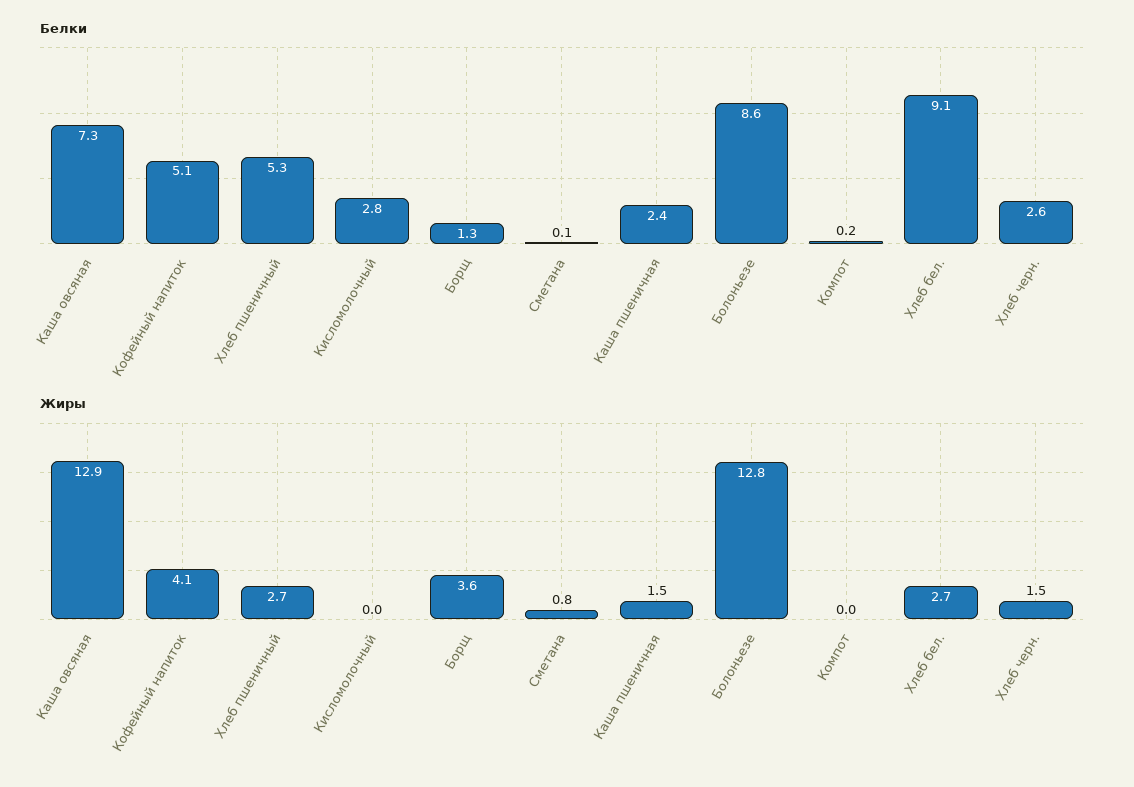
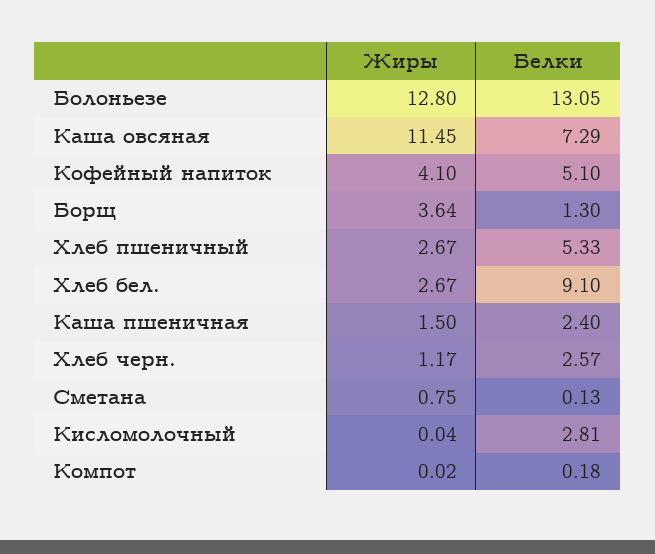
Белки, Болоньезе: 8.6 -> 13.05
Жиры, Каша овсяная: 12.9 -> 11.45
Жиры, Хлеб черн.: 1.5 -> 1.17

